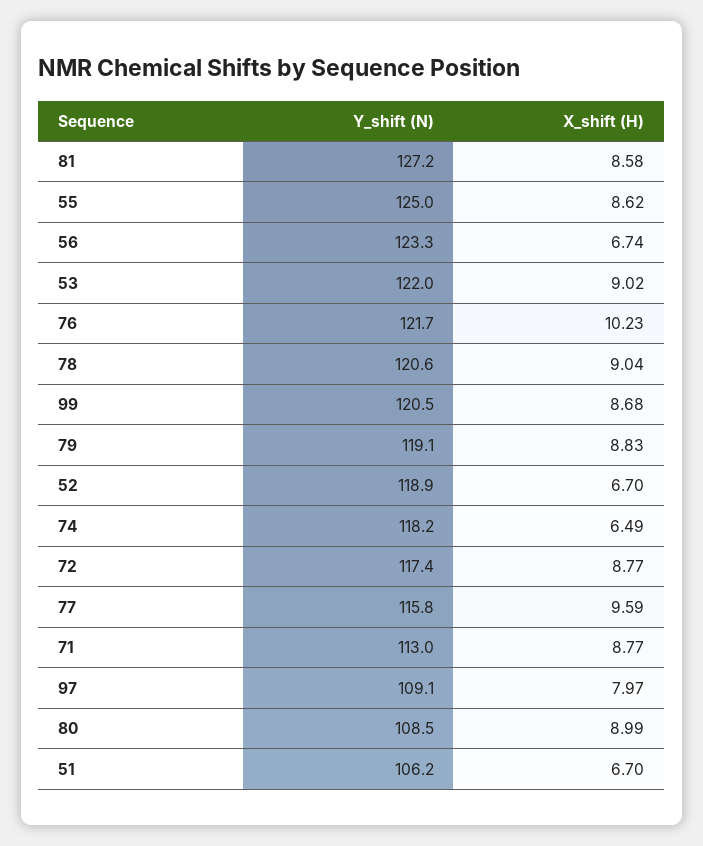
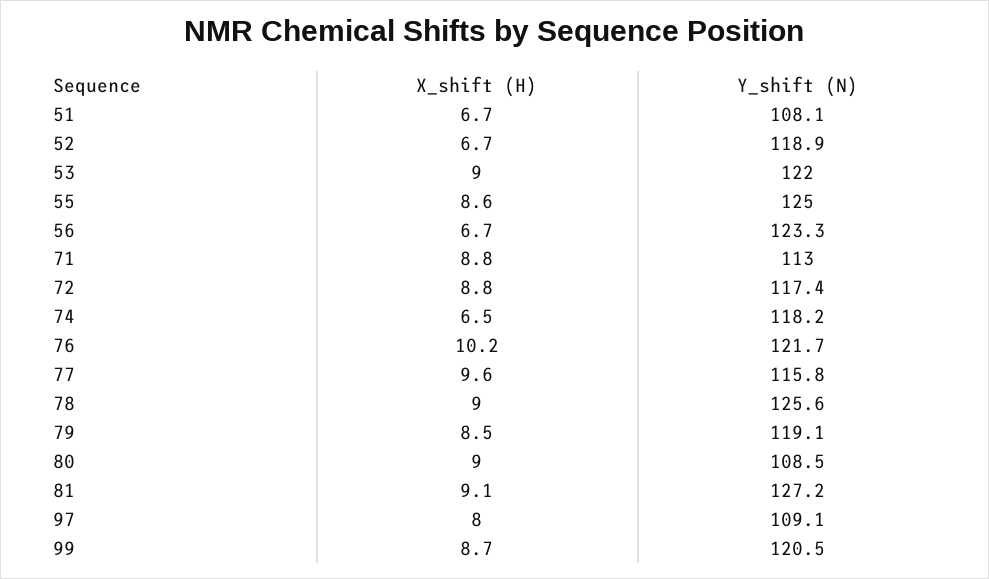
X_shift (H), 81: 8.58 -> 9.1
Y_shift (N), 78: 120.6 -> 125.6
X_shift (H), 79: 8.83 -> 8.5
Y_shift (N), 51: 106.2 -> 108.1

